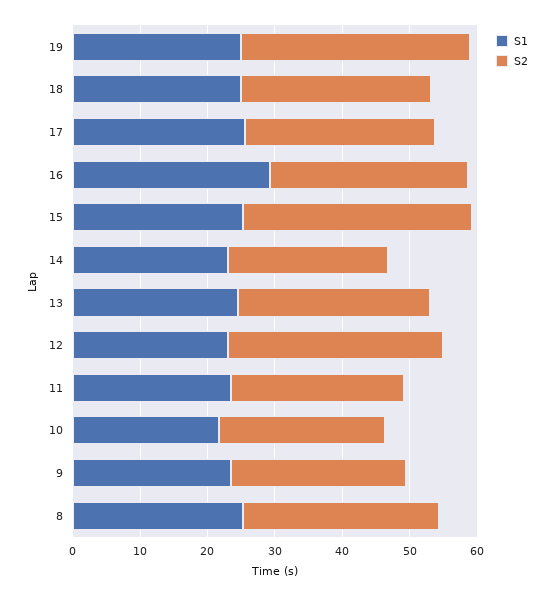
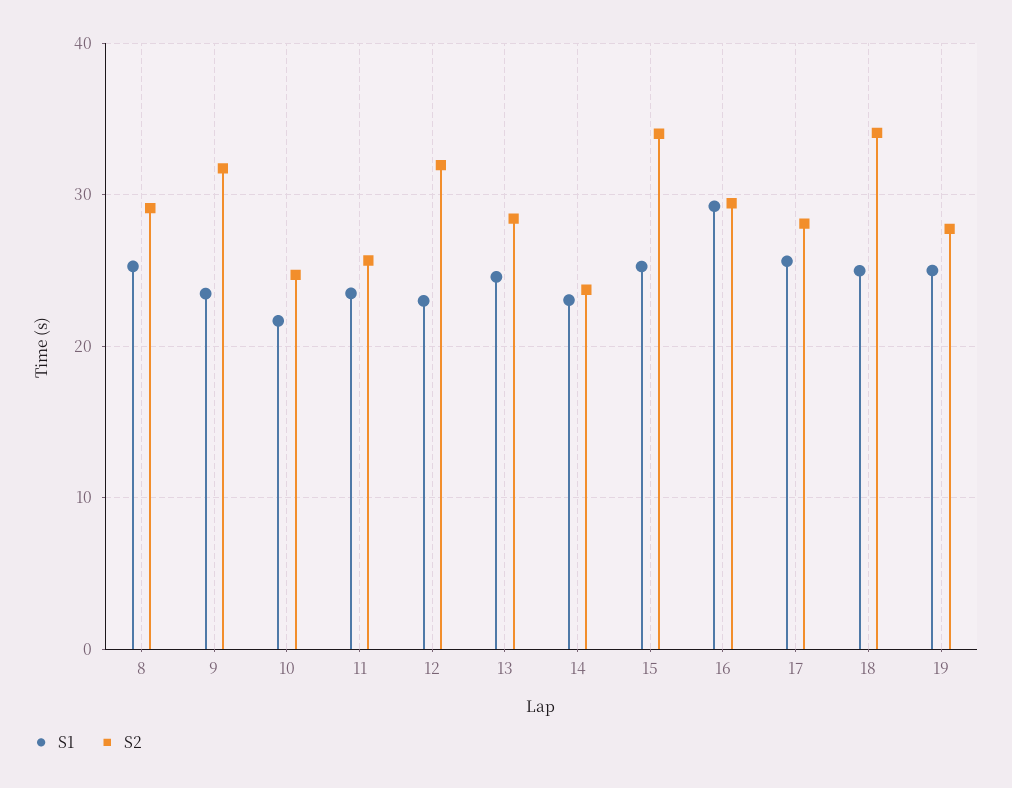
S2, 19: 34 -> 28
S2, 18: 28 -> 34
S2, 9: 26 -> 32

